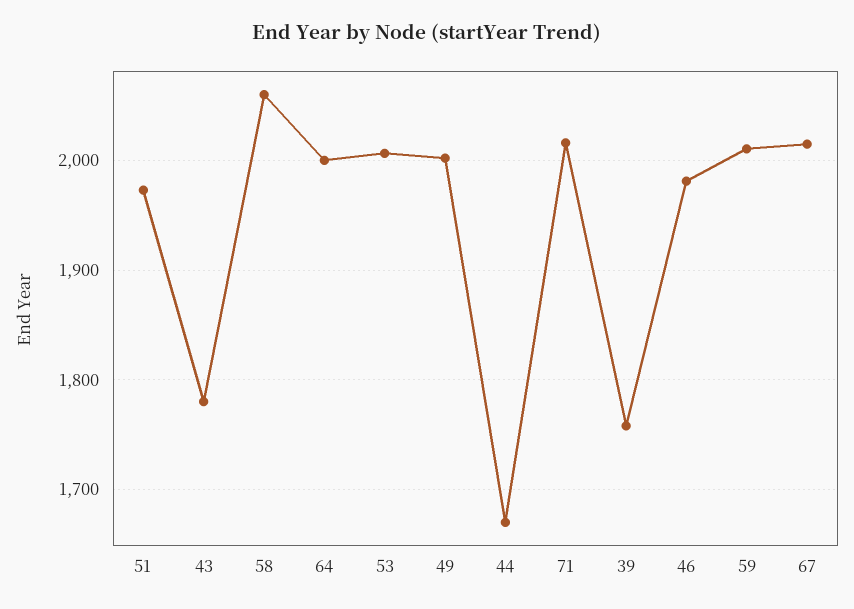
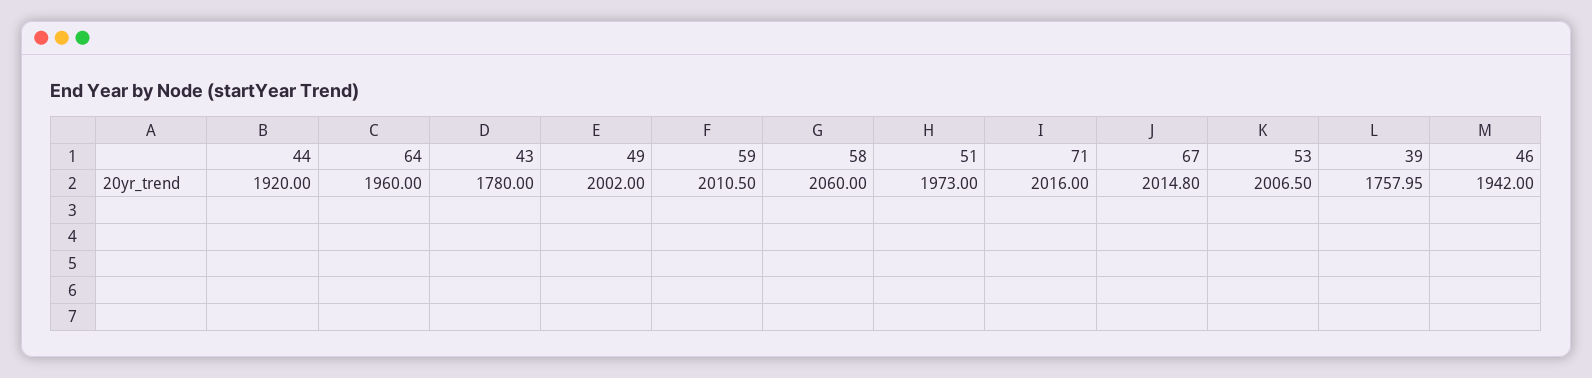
64: 2000 -> 1960
44: 1670 -> 1920
46: 1980 -> 1942

